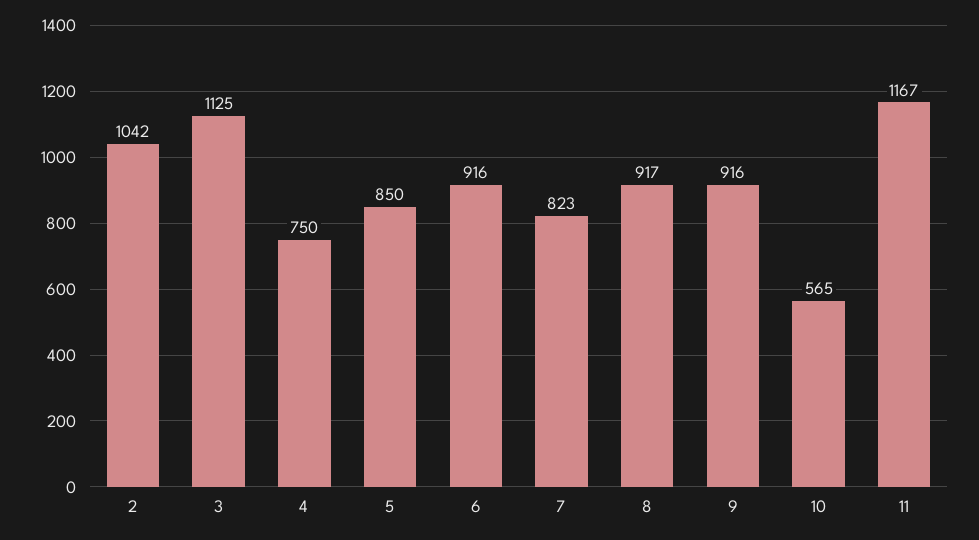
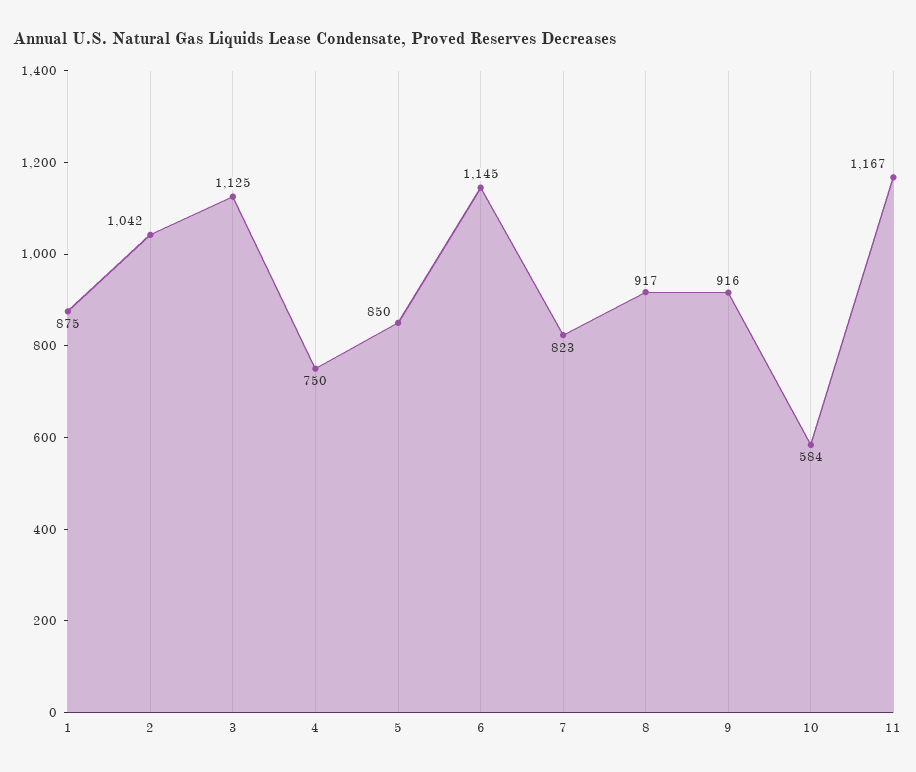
6: 916 -> 1145
10: 565 -> 584
1: none -> 875

